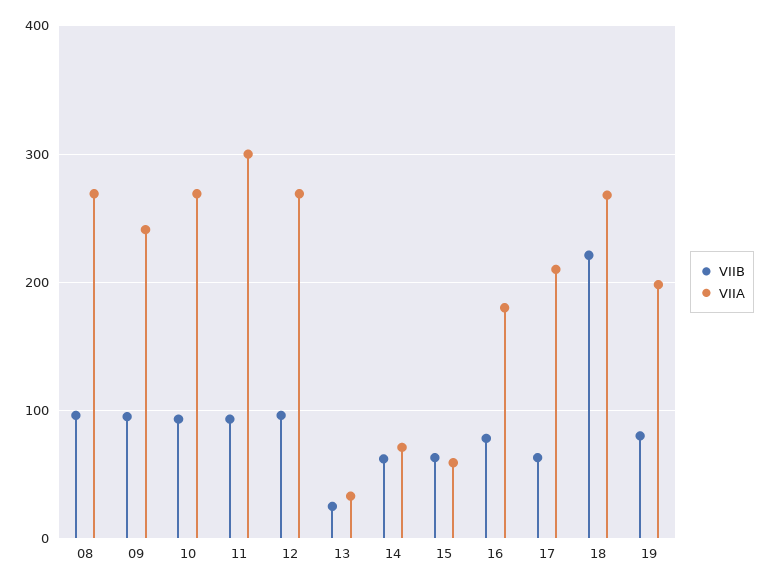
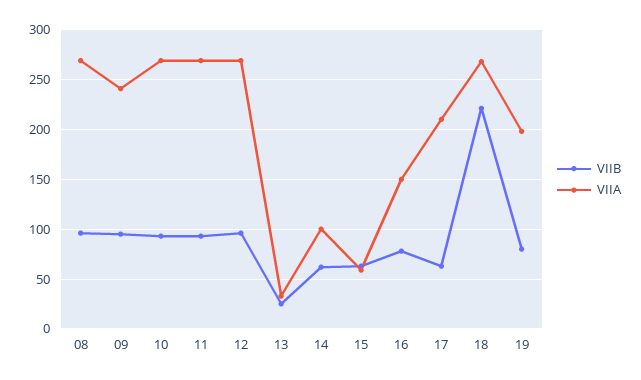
VIIA, 11: 300 -> 270
VIIA, 14: 70 -> 100
VIIA, 16: 180 -> 150

